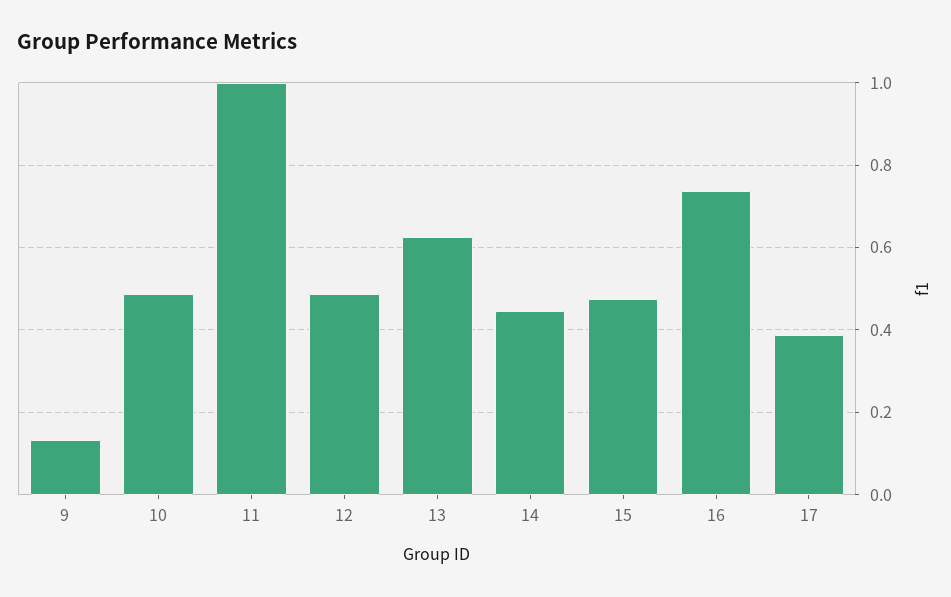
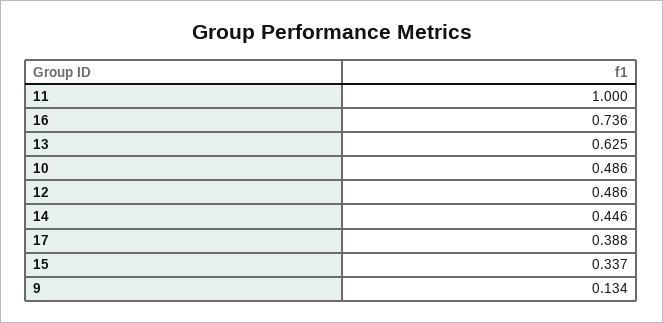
15: 0.48 -> 0.337

